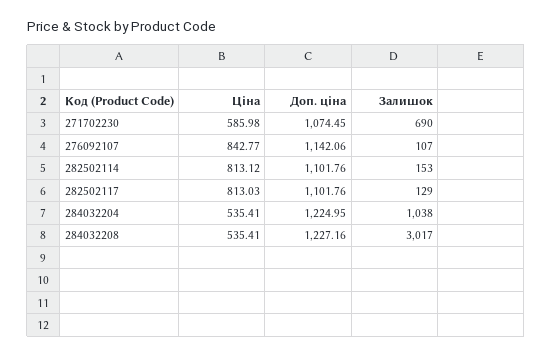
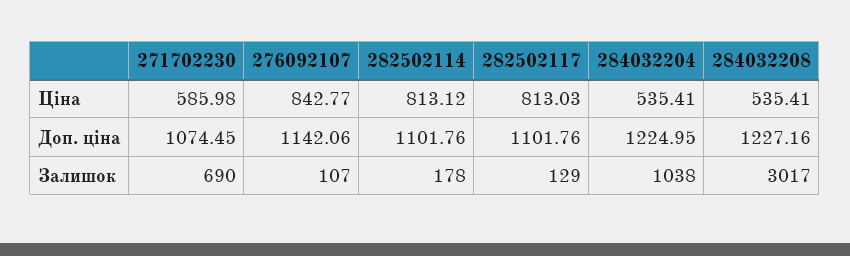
Залишок, 282502114: 153 -> 178

